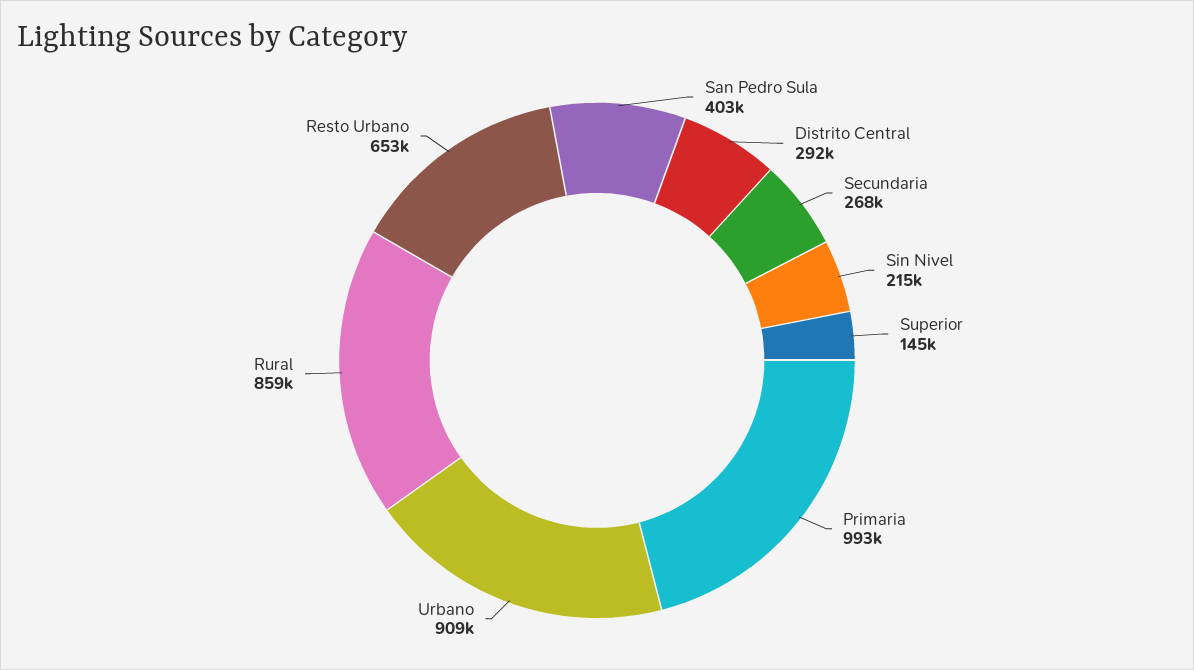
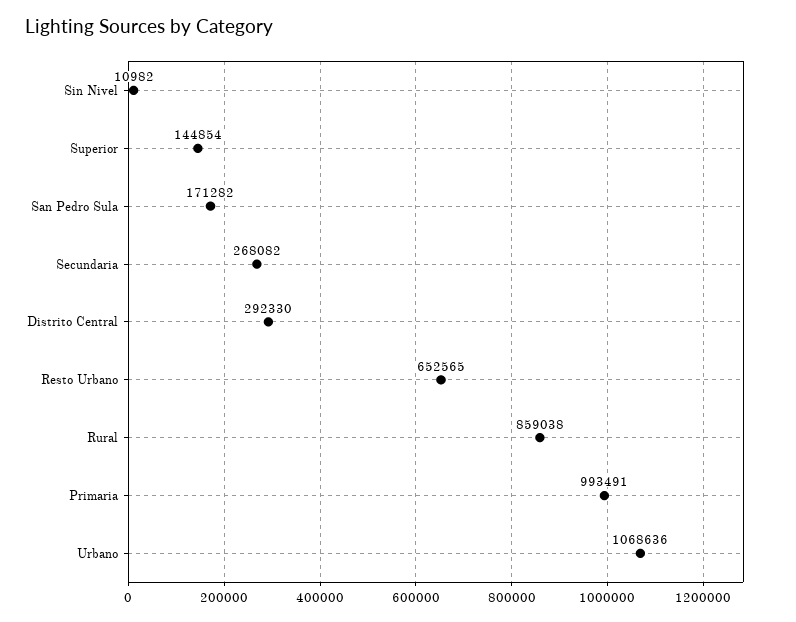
San Pedro Sula: 403000 -> 171282
Sin Nivel: 215000 -> 10982
Urbano: 909000 -> 1068636

